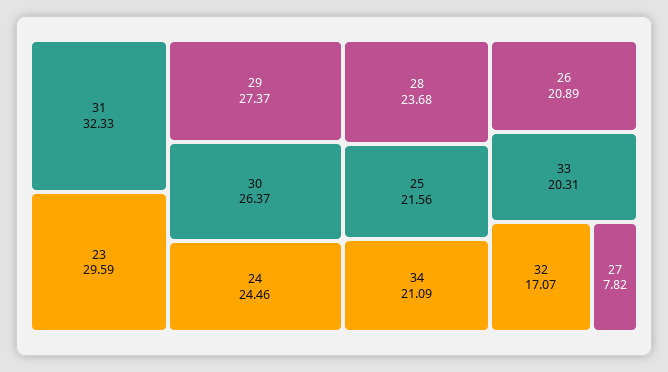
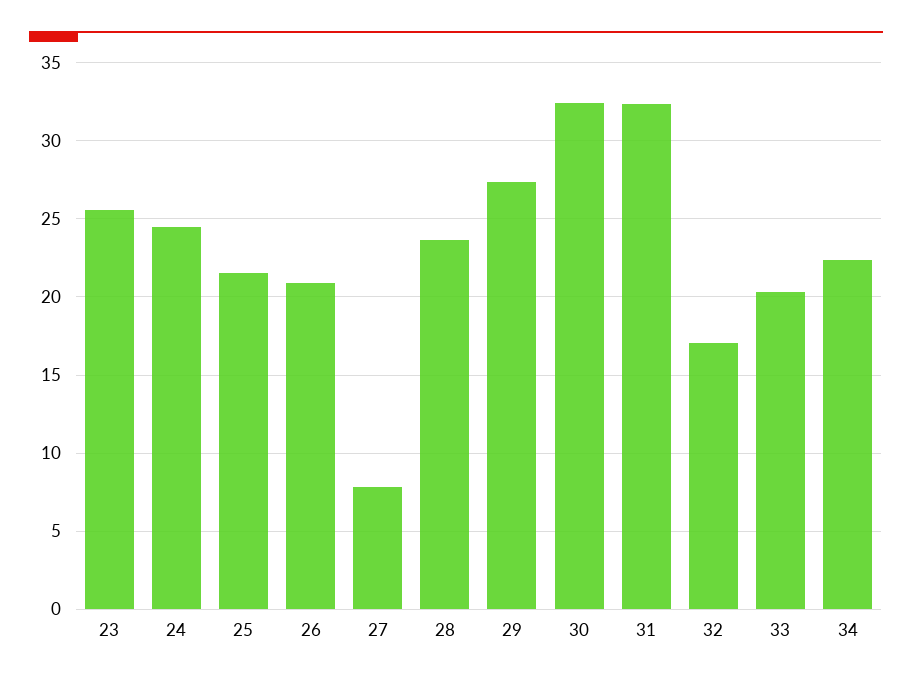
23: 29.59 -> 25.5
30: 26.37 -> 32.5
34: 21.09 -> 22.5

